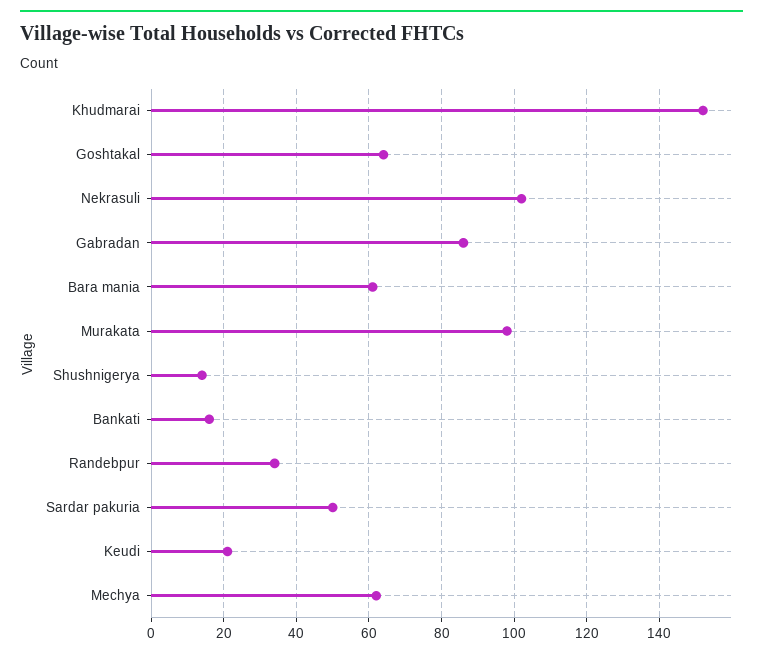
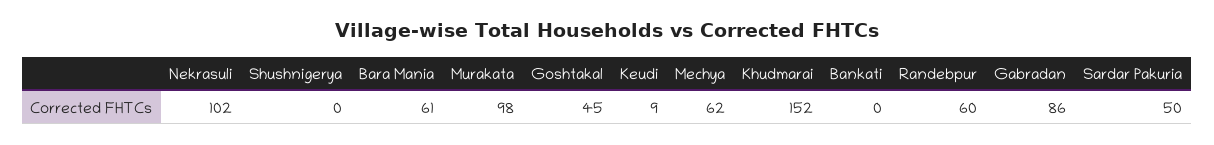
Goshtakal: 65 -> 45
Shushnigerya: 15 -> 0
Bankati: 15 -> 0
Randebpur: 35 -> 60
Keudi: 20 -> 9

